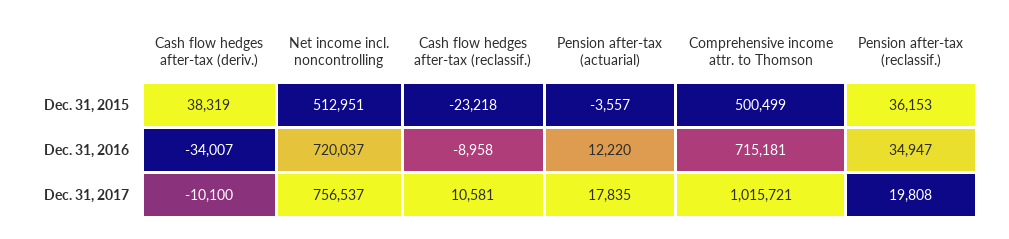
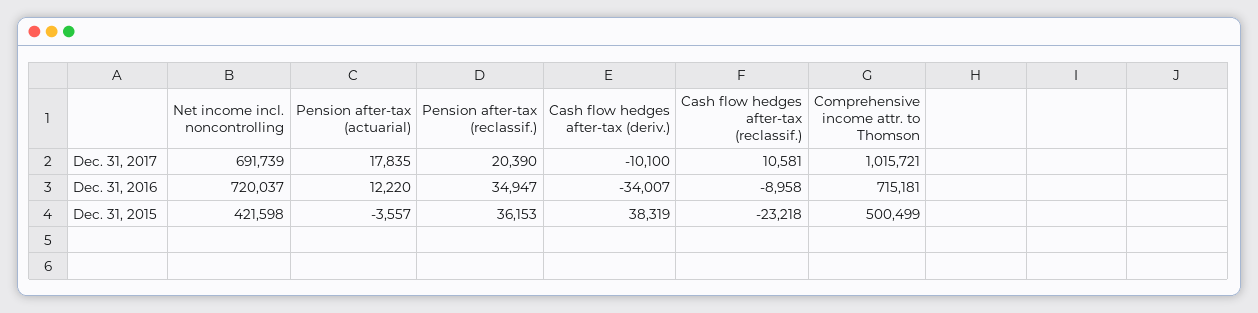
Net income incl. noncontrolling, Dec. 31, 2015: 512951 -> 421598
Net income incl. noncontrolling, Dec. 31, 2017: 756537 -> 691739
Pension after-tax (reclassif.), Dec. 31, 2017: 19808 -> 20390

